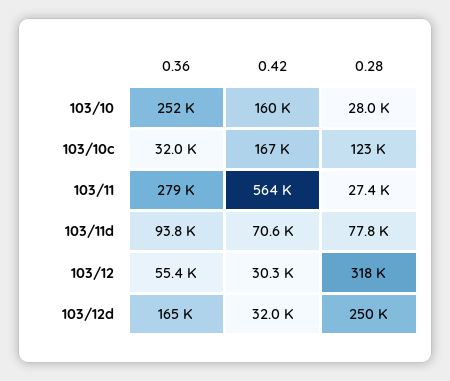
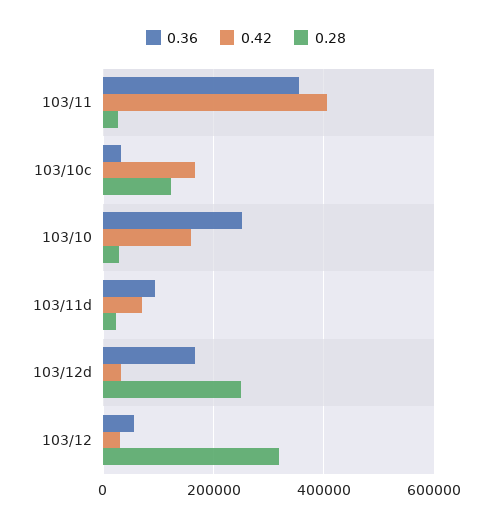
0.36, 103/11: 279000 -> 360000
0.42, 103/11: 564000 -> 400000
0.28, 103/11d: 77800 -> 20000

